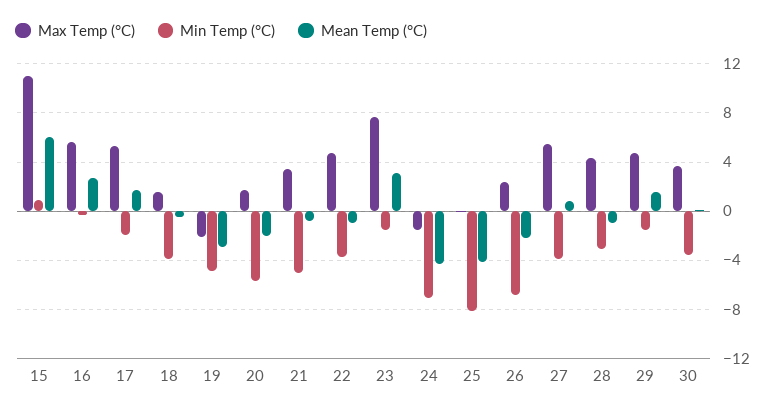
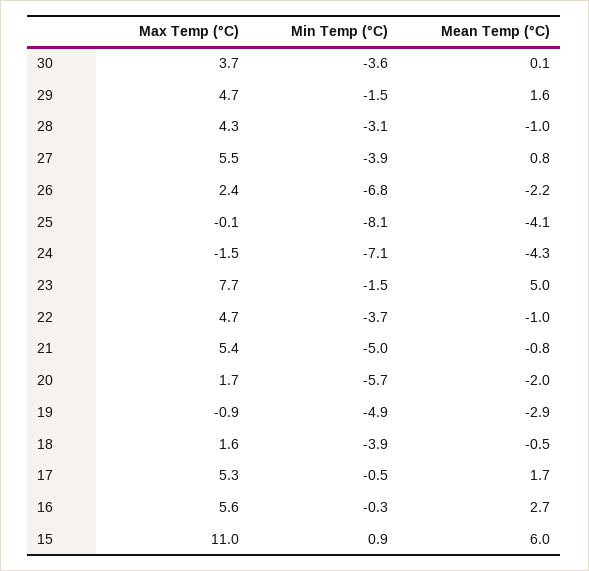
Min Temp (°C), 17: -2 -> -0.5
Max Temp (°C), 19: -2 -> -0.9
Max Temp (°C), 21: 3.5 -> 5.4
Mean Temp (°C), 23: 3 -> 5

